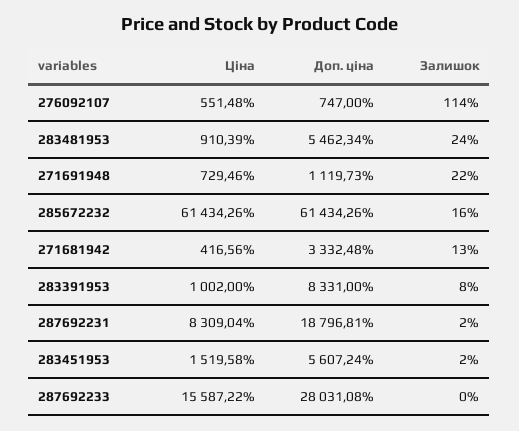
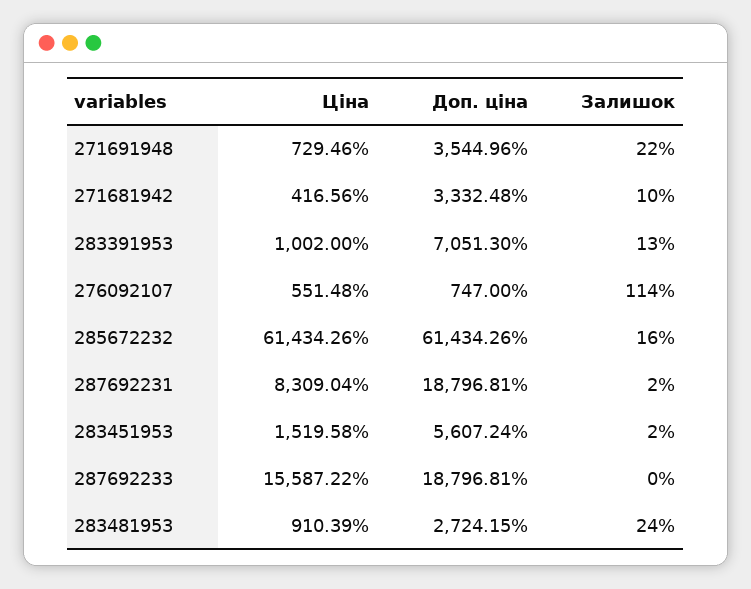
Доп. ціна, 283481953: 5462.34 -> 2724.15
Доп. ціна, 271691948: 1119.73 -> 3544.96
Залишок, 271681942: 13 -> 10
Доп. ціна, 283391953: 8331 -> 7051.3
Залишок, 283391953: 8 -> 13
Доп. ціна, 287692233: 28031.08 -> 18796.81

